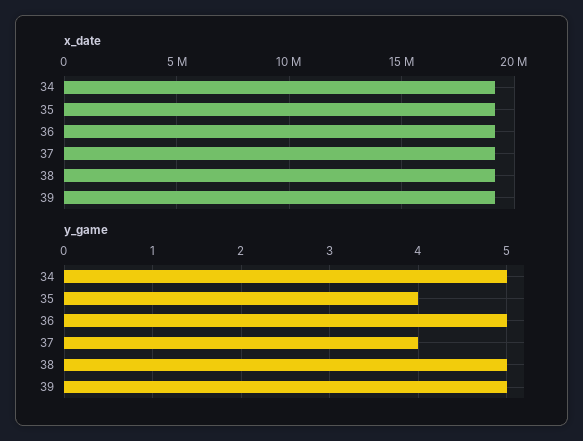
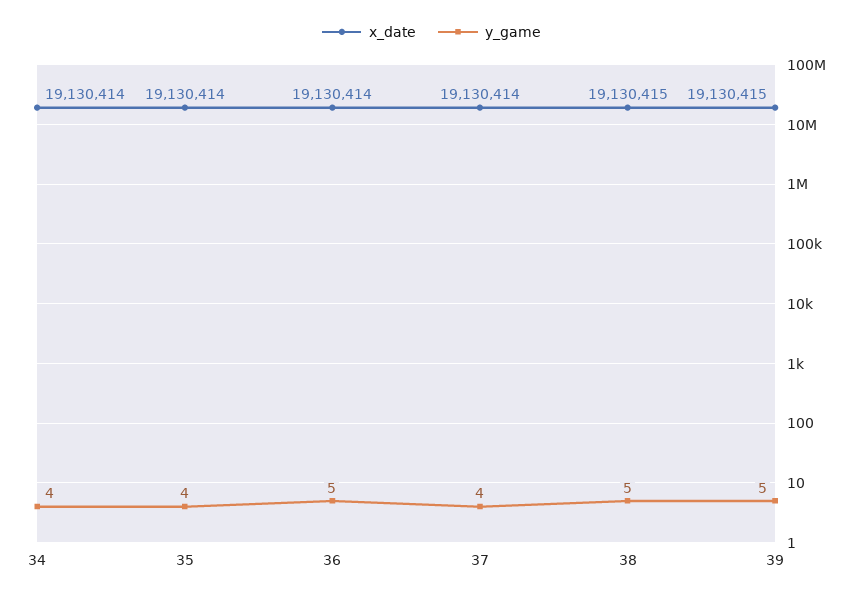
y_game, 34: 5 -> 4

